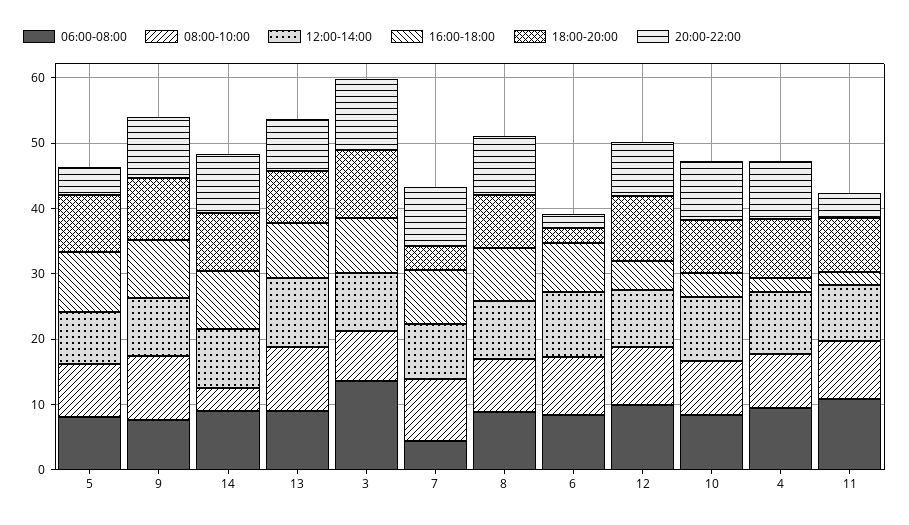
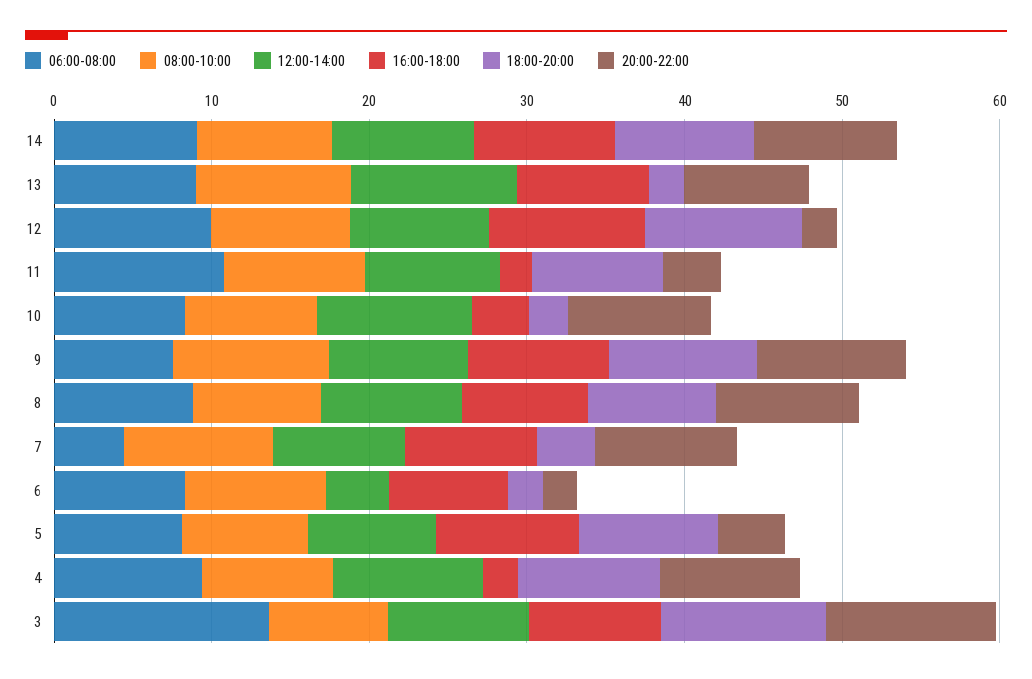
08:00-10:00, 14: 4 -> 8
18:00-20:00, 13: 8 -> 2
12:00-14:00, 6: 10 -> 4
16:00-18:00, 12: 4 -> 10
20:00-22:00, 12: 8 -> 2
18:00-20:00, 10: 8 -> 2

